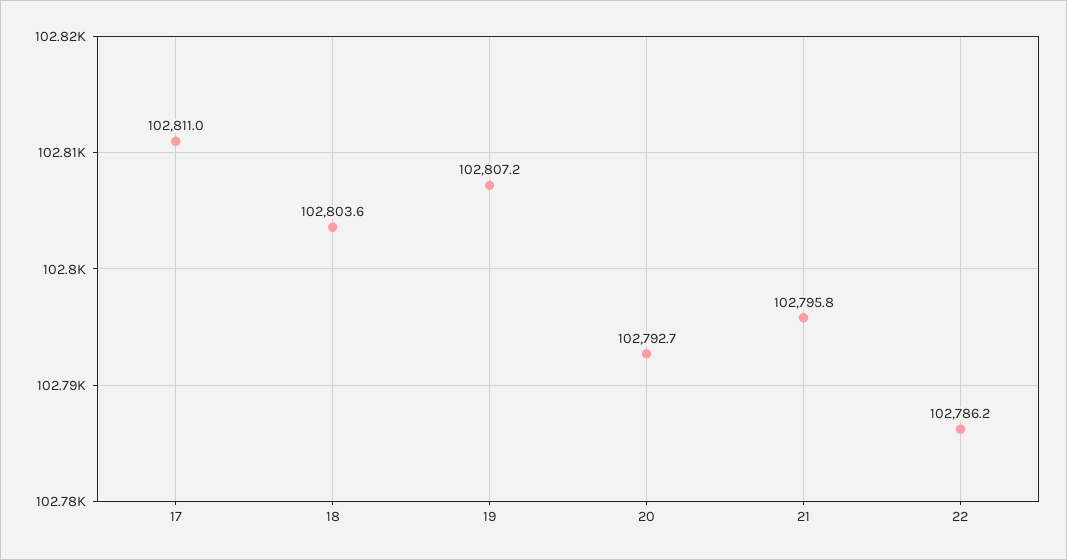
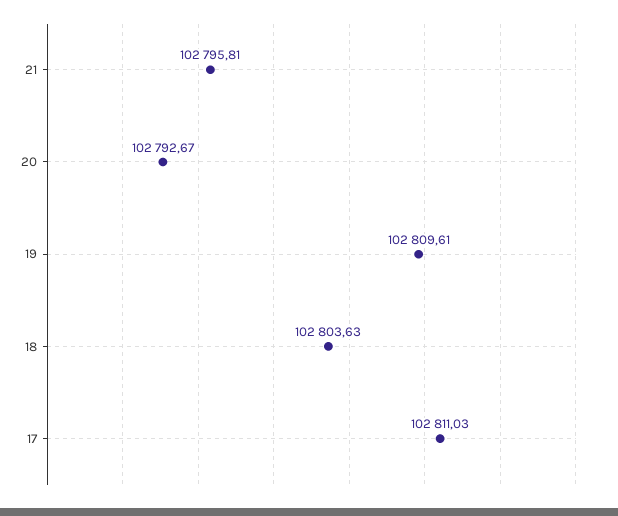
19: 102807.2 -> 102809.61
22: 102786.2 -> none

